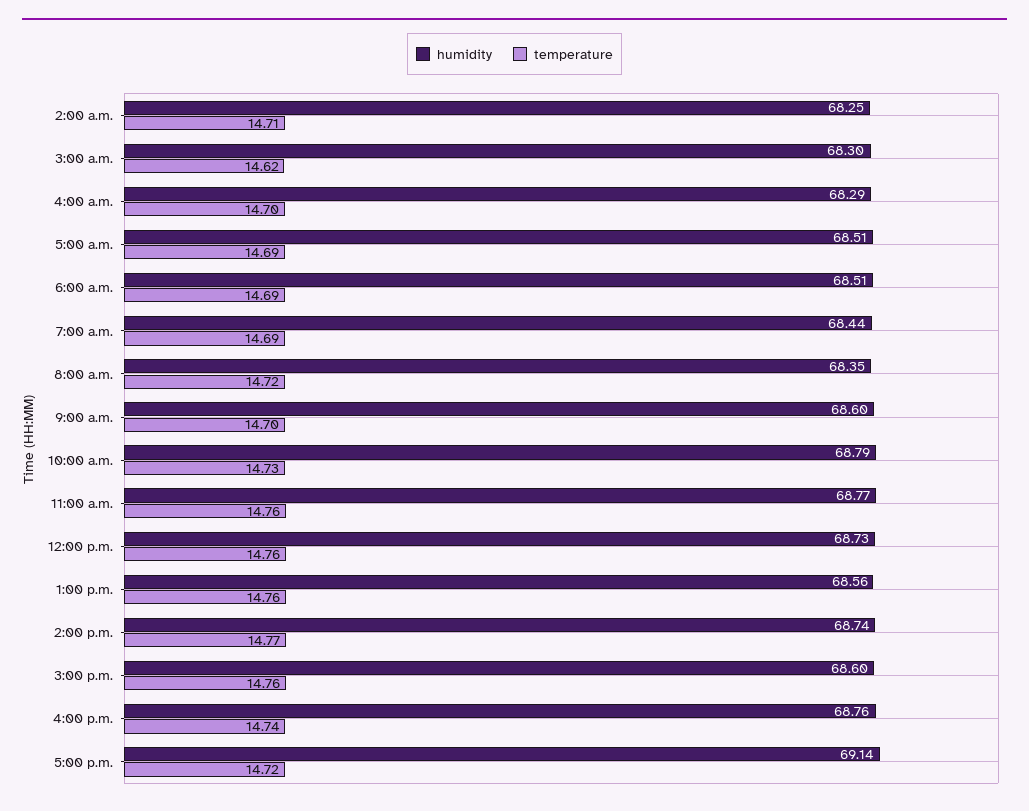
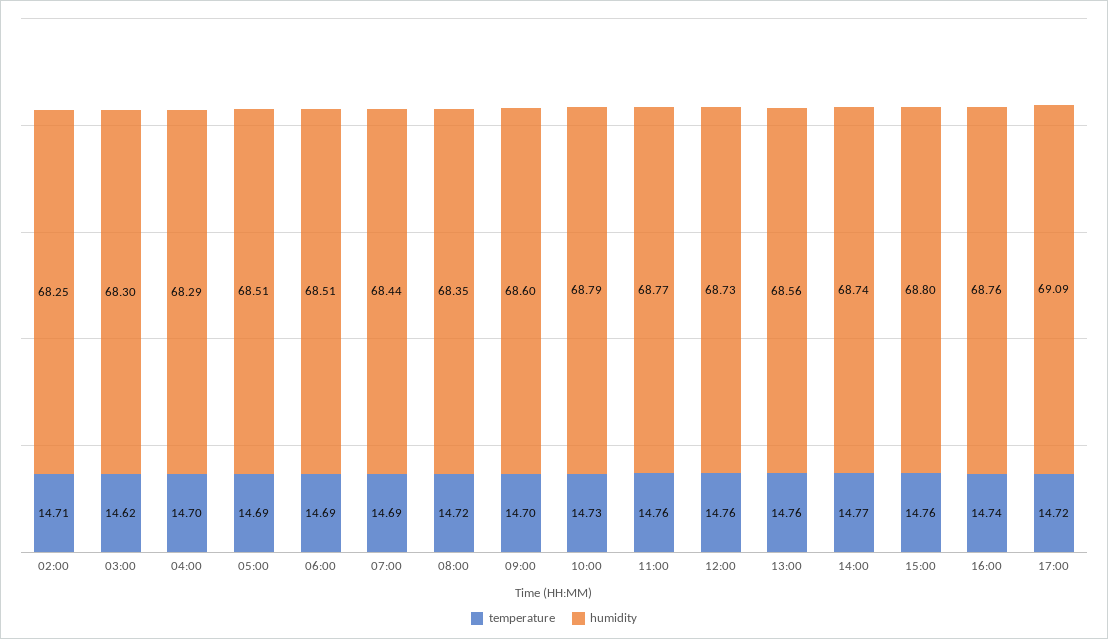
humidity, 3:00 p.m.: 68.6 -> 68.8
humidity, 5:00 p.m.: 69.14 -> 69.09

